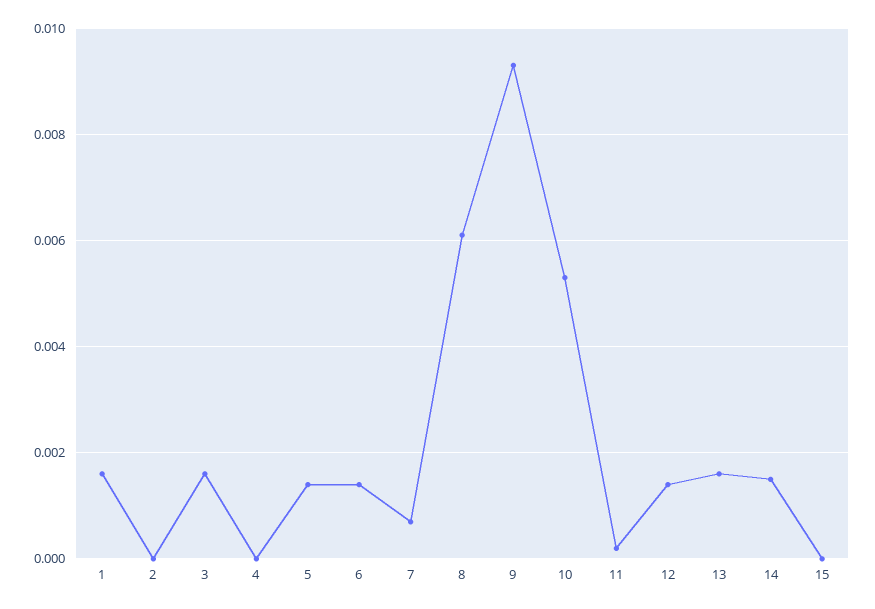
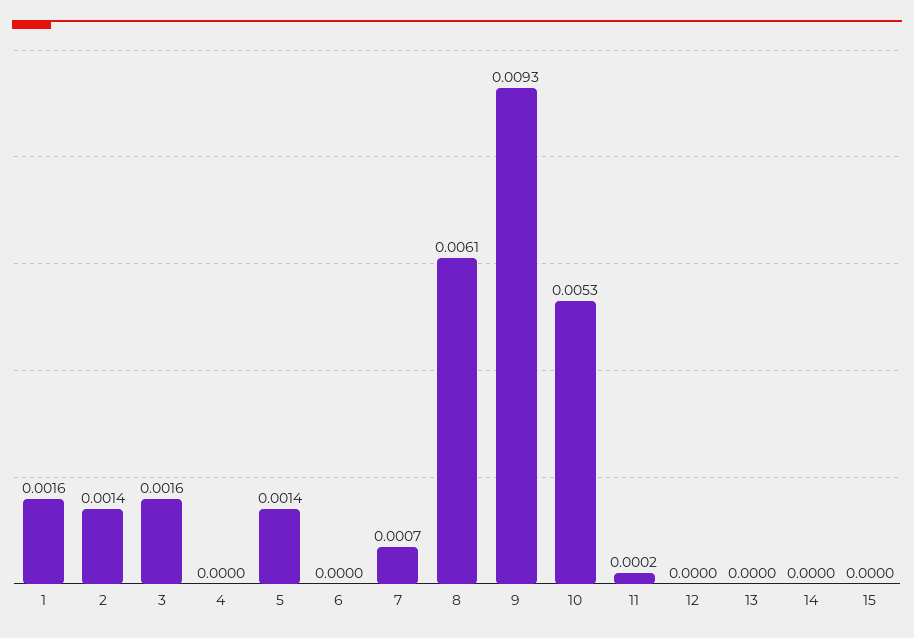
2: 0 -> 0.0014
6: 0.0015 -> 0
12: 0.0015 -> 0
13: 0.0015 -> 0
14: 0.0015 -> 0

